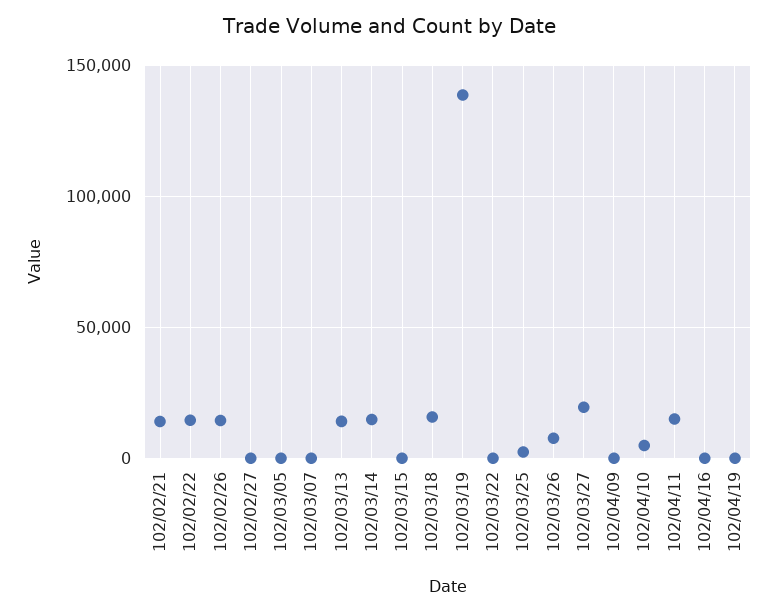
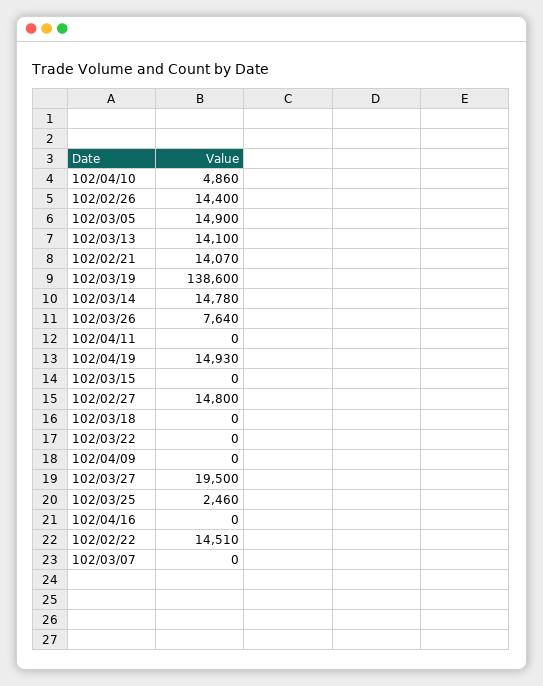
102/02/27: 0 -> 14800
102/03/05: 0 -> 14900
102/03/18: 15000 -> 0
102/04/11: 15000 -> 0
102/04/19: 0 -> 14930

